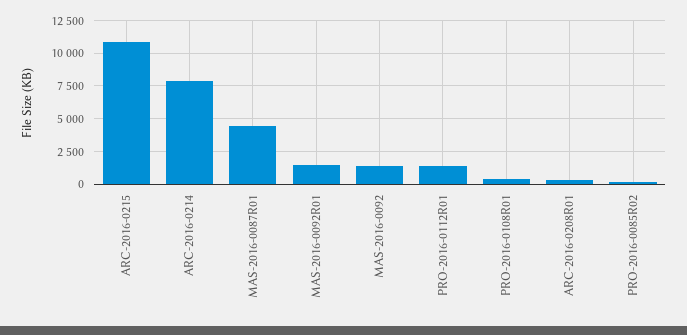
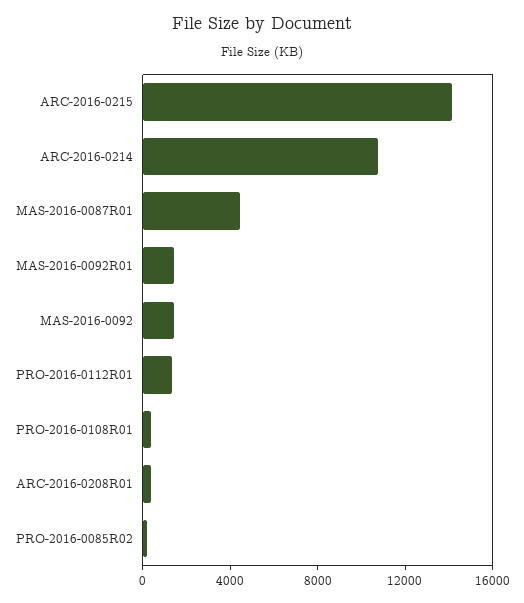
ARC-2016-0215: 11000 -> 14000
ARC-2016-0214: 8000 -> 11000

